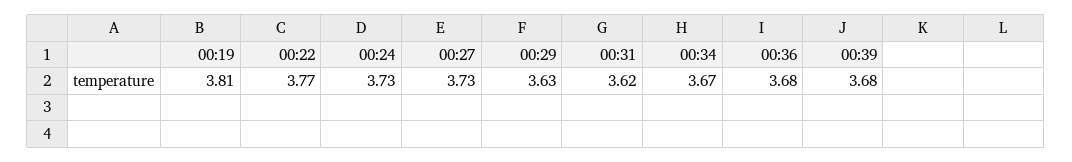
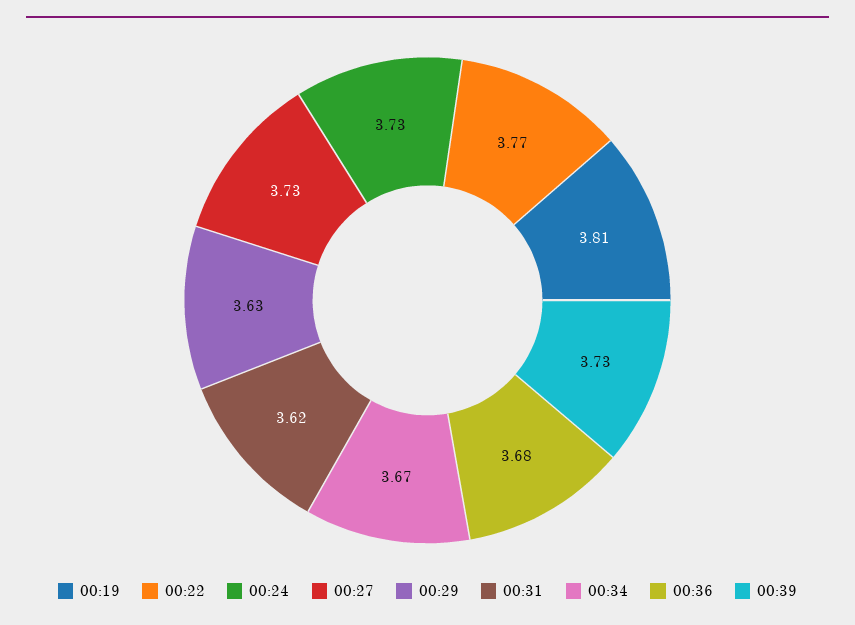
00:39: 3.68 -> 3.73

